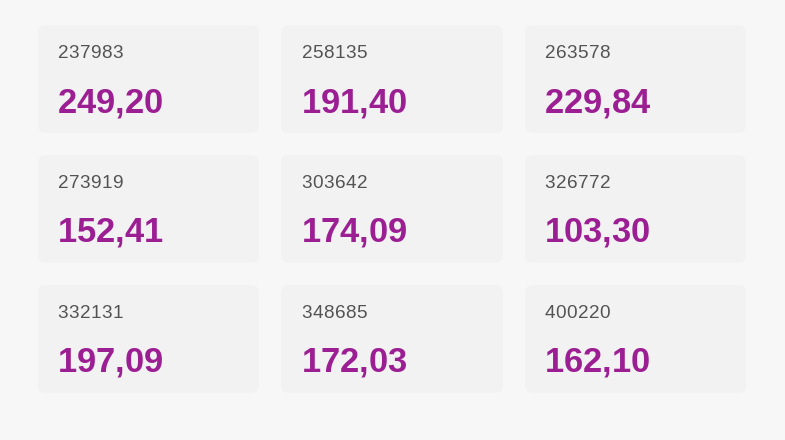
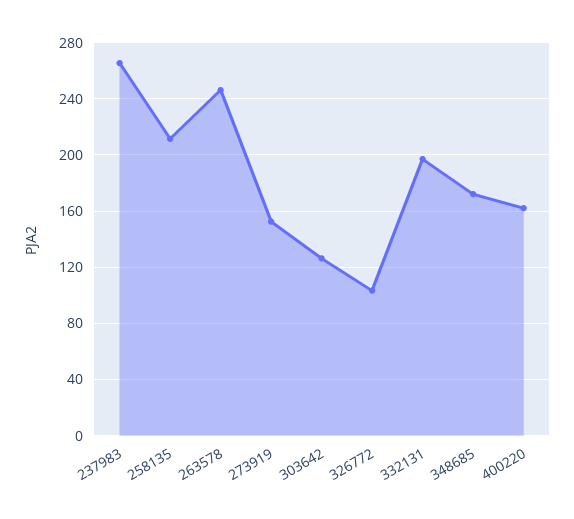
237983: 249.2 -> 265
258135: 191.4 -> 210
263578: 229.84 -> 245
303642: 174.09 -> 125

